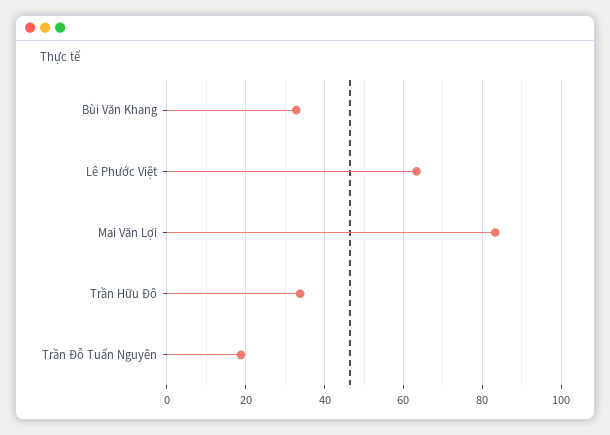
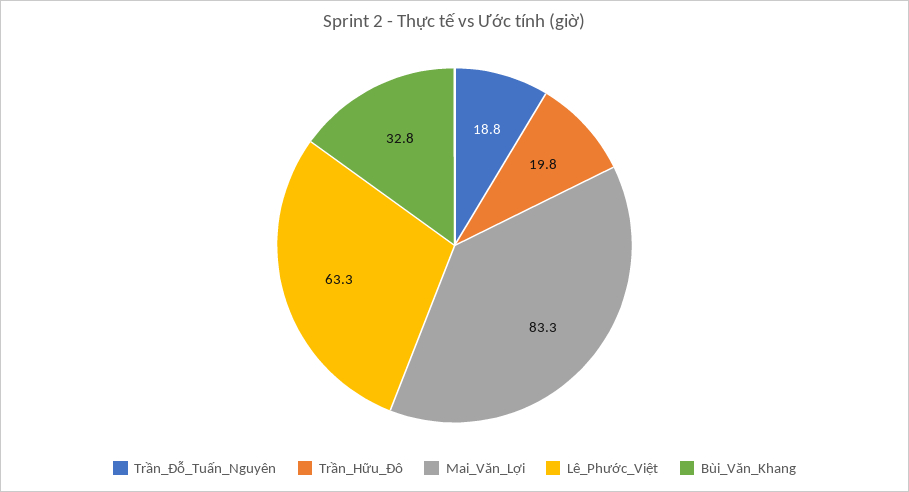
Trần Hữu Đô: 34 -> 19.8

